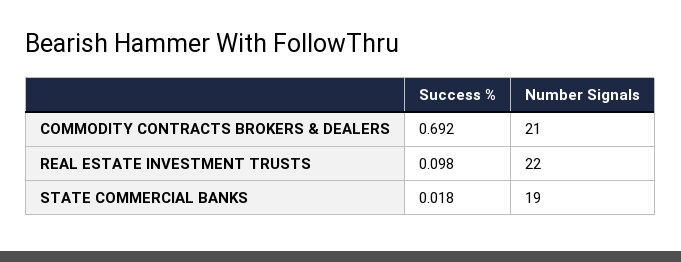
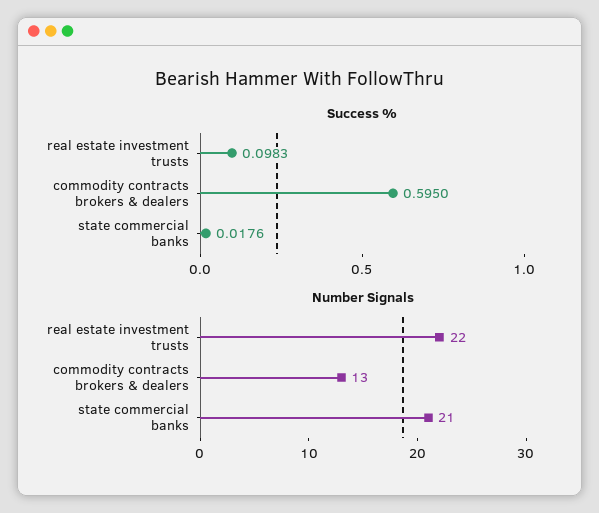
Success %, COMMODITY CONTRACTS BROKERS & DEALERS: 0.692 -> 0.595
Number Signals, COMMODITY CONTRACTS BROKERS & DEALERS: 21 -> 13
Number Signals, STATE COMMERCIAL BANKS: 19 -> 21

